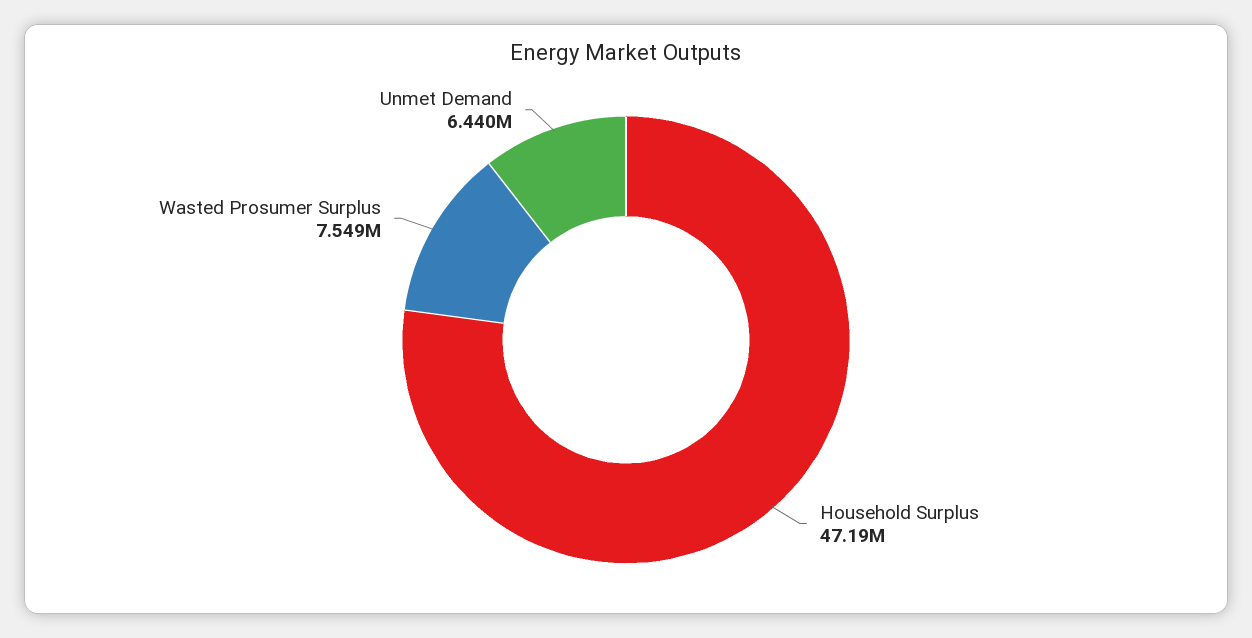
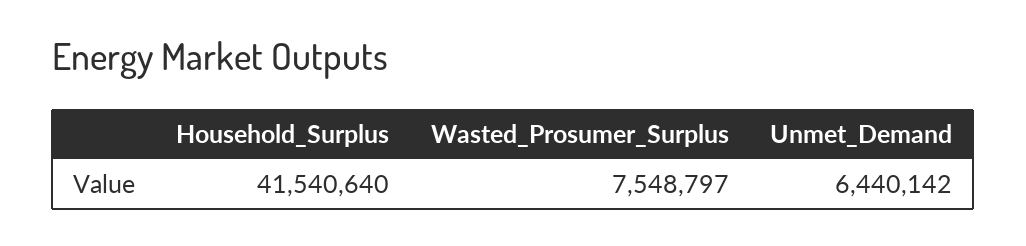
Household Surplus: 47190000 -> 41540640

